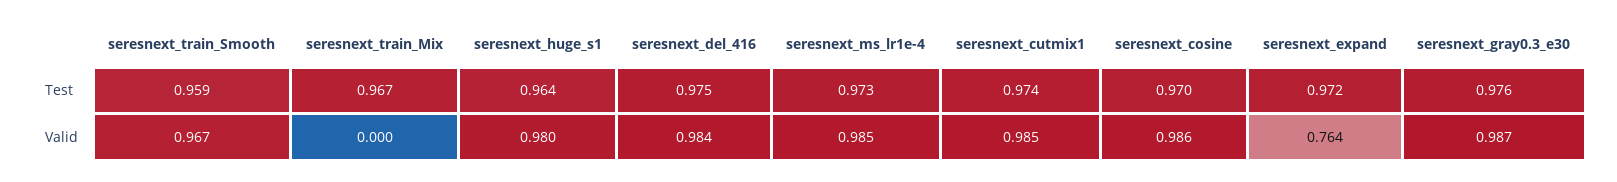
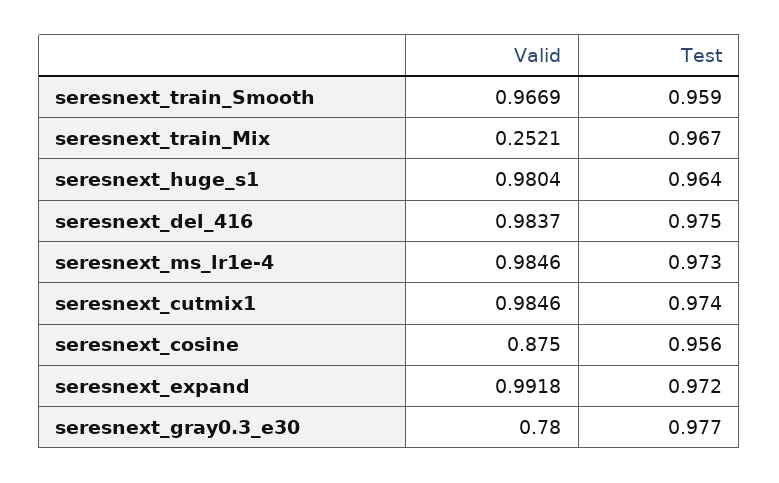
seresnext_cosine, Test: 0.97 -> 0.956
seresnext_gray0.3_e30, Test: 0.976 -> 0.977
seresnext_train_Mix, Valid: 0 -> 0.2521
seresnext_cosine, Valid: 0.986 -> 0.875
seresnext_expand, Valid: 0.764 -> 0.9918
seresnext_gray0.3_e30, Valid: 0.987 -> 0.78

